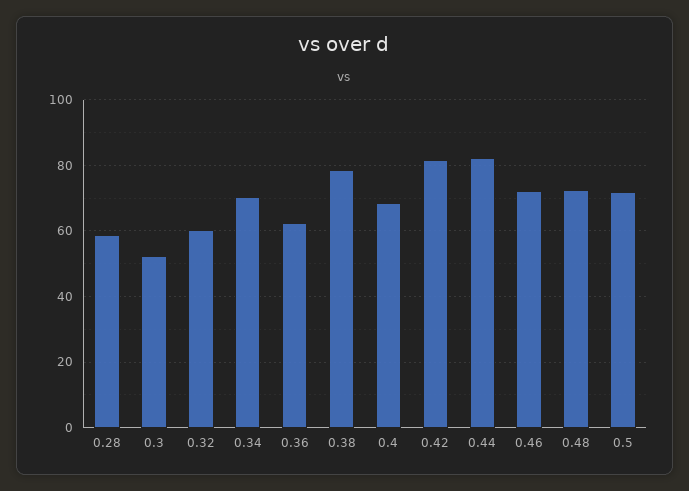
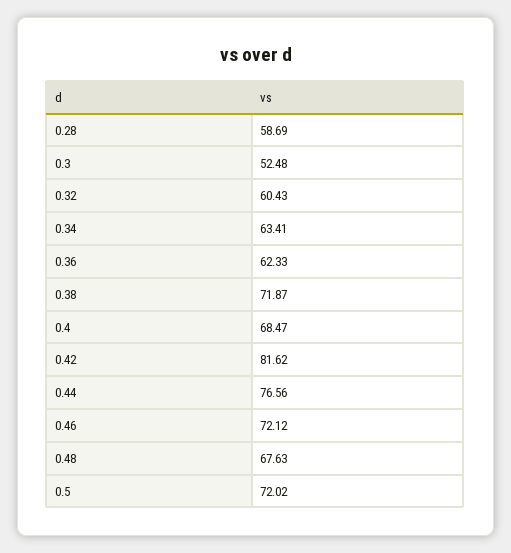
0.34: 70 -> 63.41
0.38: 78 -> 71.87
0.44: 82 -> 76.56
0.48: 72 -> 67.63

